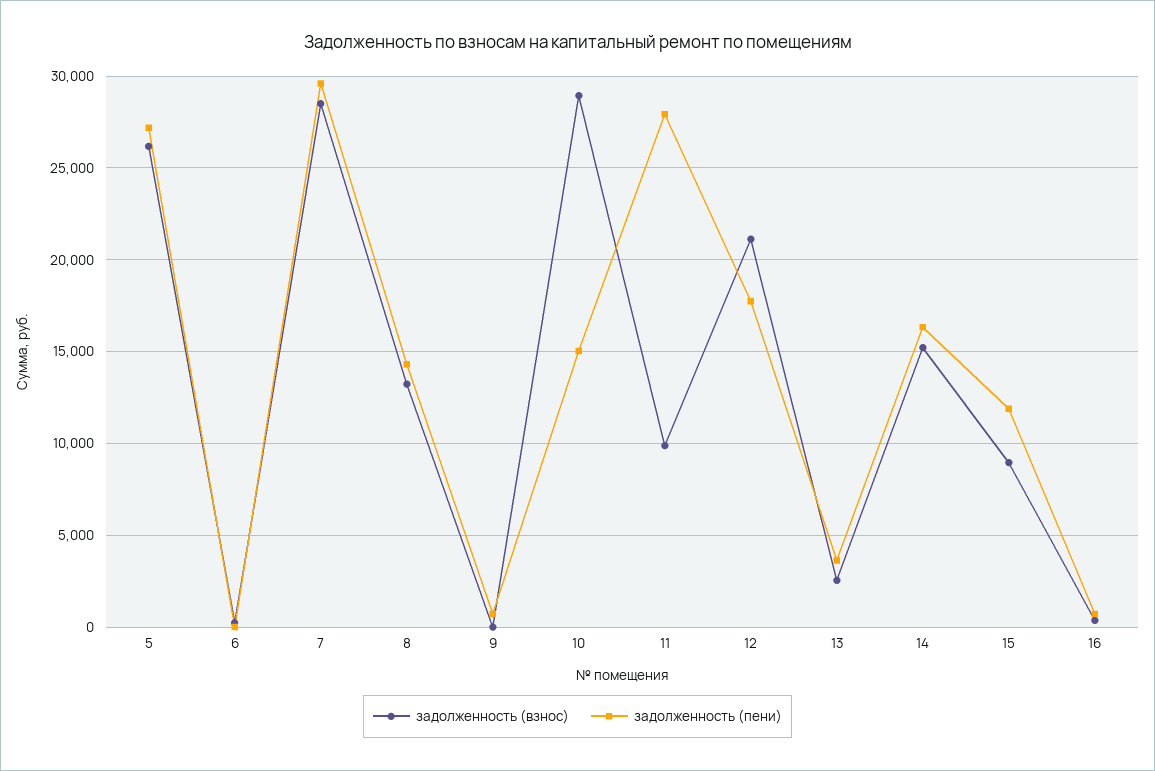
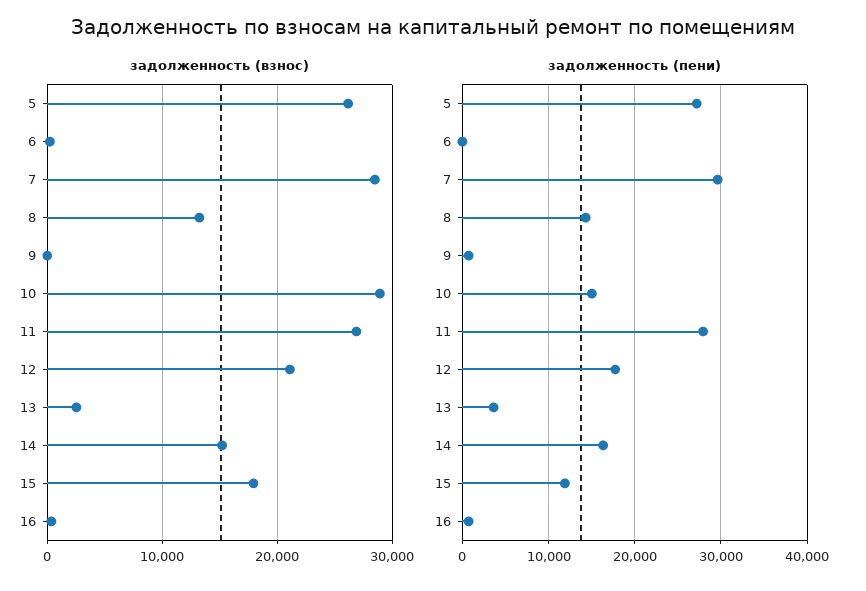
задолженность (взнос), 11: 10000 -> 27000
задолженность (взнос), 15: 9000 -> 18000

